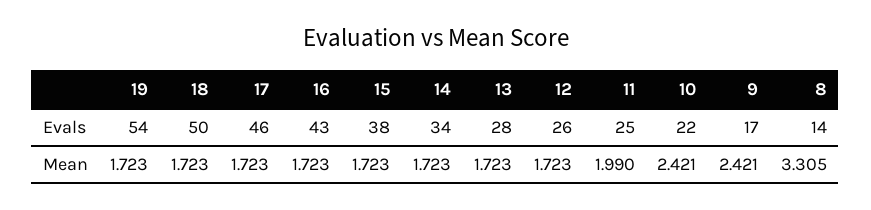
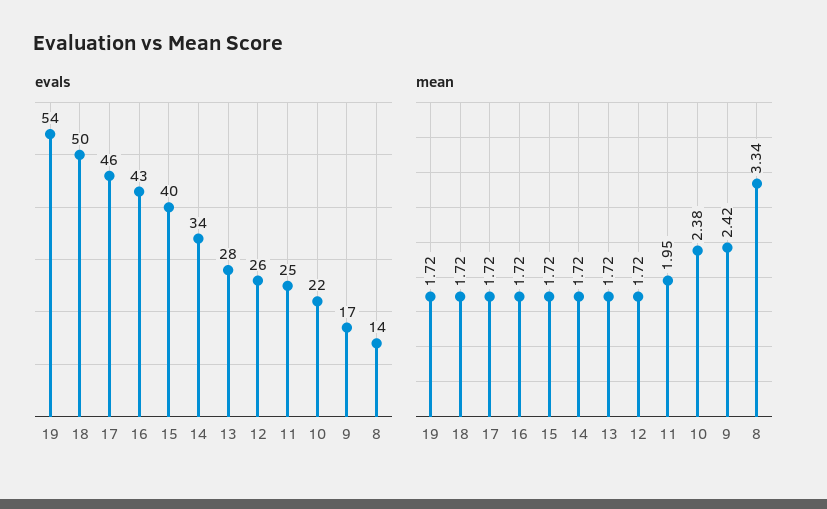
Evals, 15: 38 -> 40
Mean, 11: 1.99 -> 1.95
Mean, 10: 2.421 -> 2.38
Mean, 8: 3.305 -> 3.34

